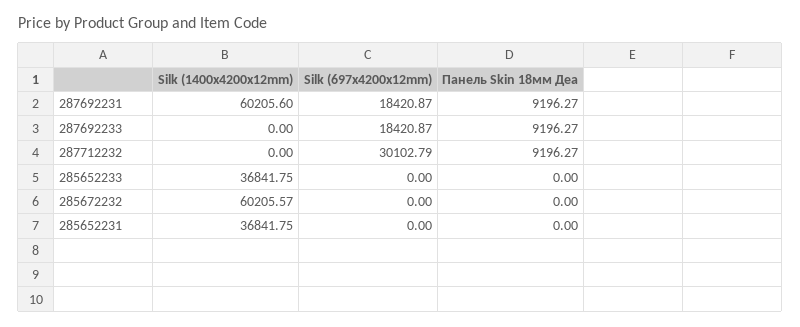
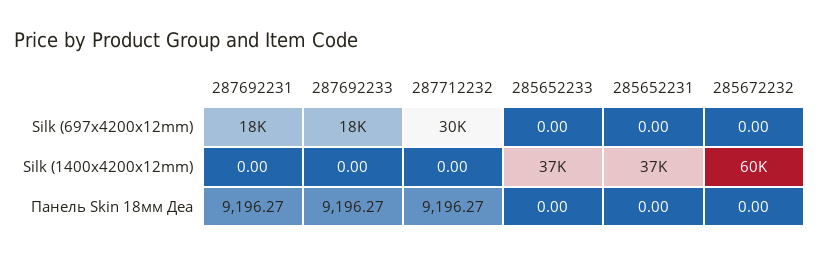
Silk (1400x4200x12mm), 287692231: 60205.6 -> 0

